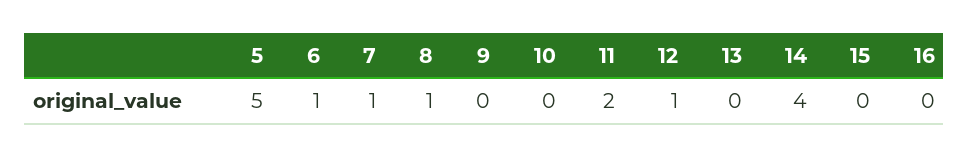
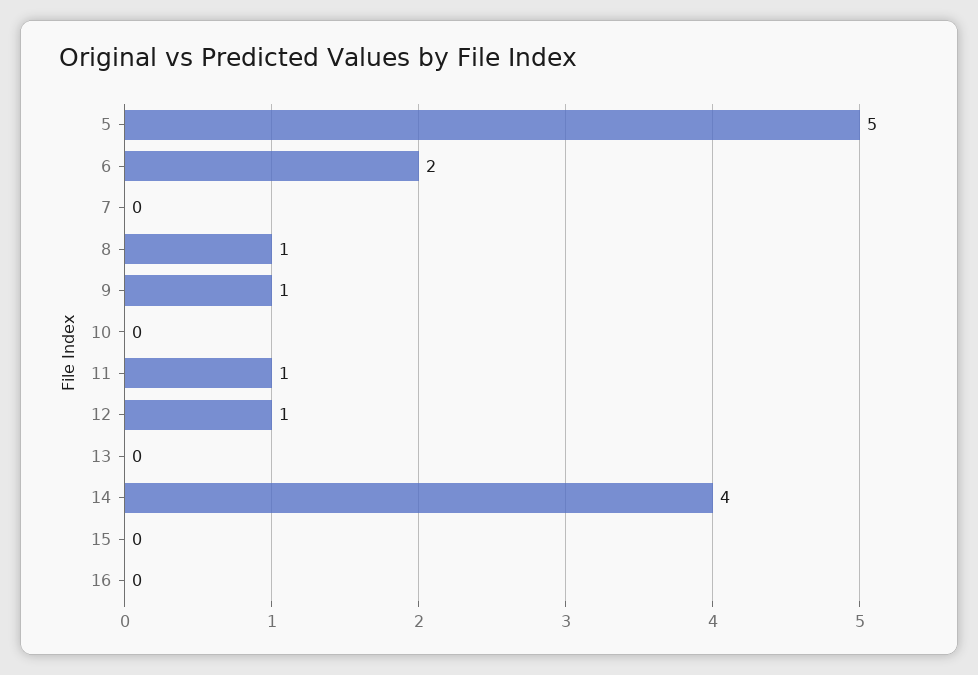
6: 1 -> 2
7: 1 -> 0
9: 0 -> 1
11: 2 -> 1

